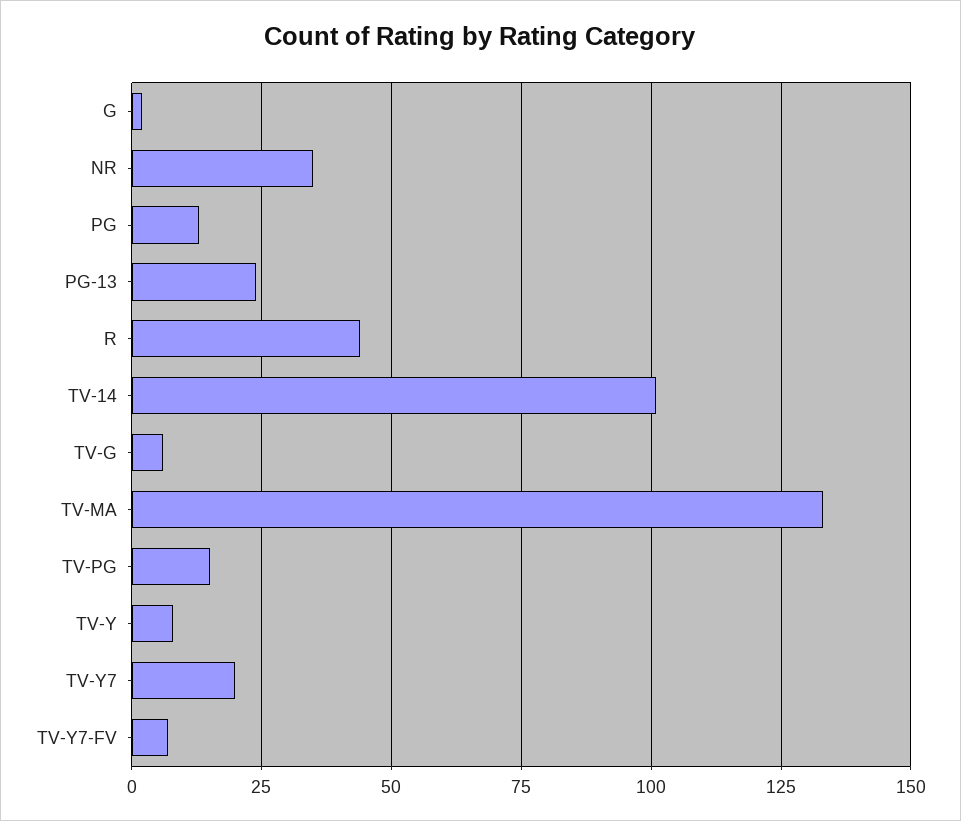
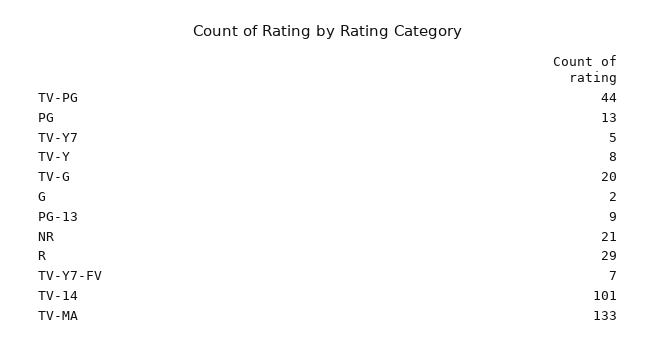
NR: 35 -> 21
PG-13: 25 -> 9
R: 45 -> 29
TV-G: 5 -> 20
TV-PG: 15 -> 44
TV-Y7: 20 -> 5

